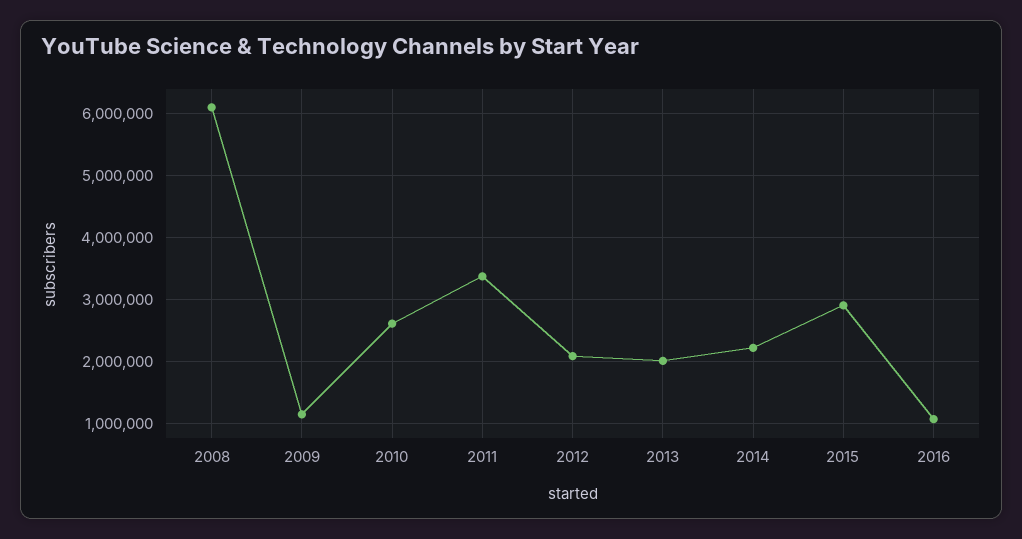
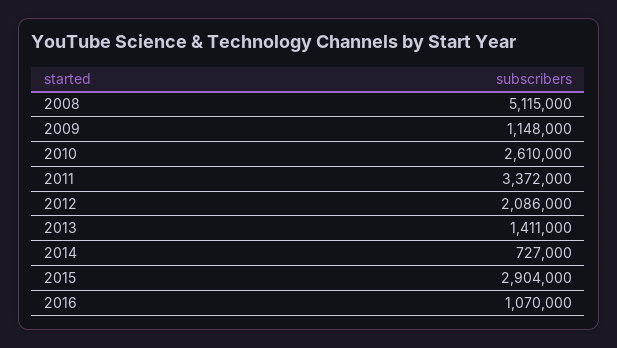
2008: 6100000 -> 5115000
2013: 2000000 -> 1411000
2014: 2200000 -> 727000

